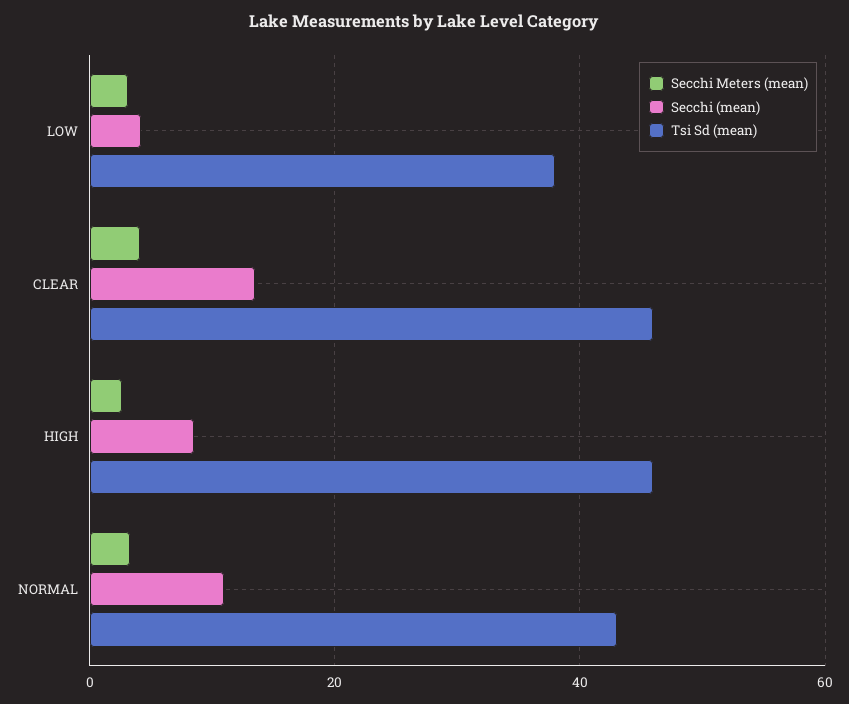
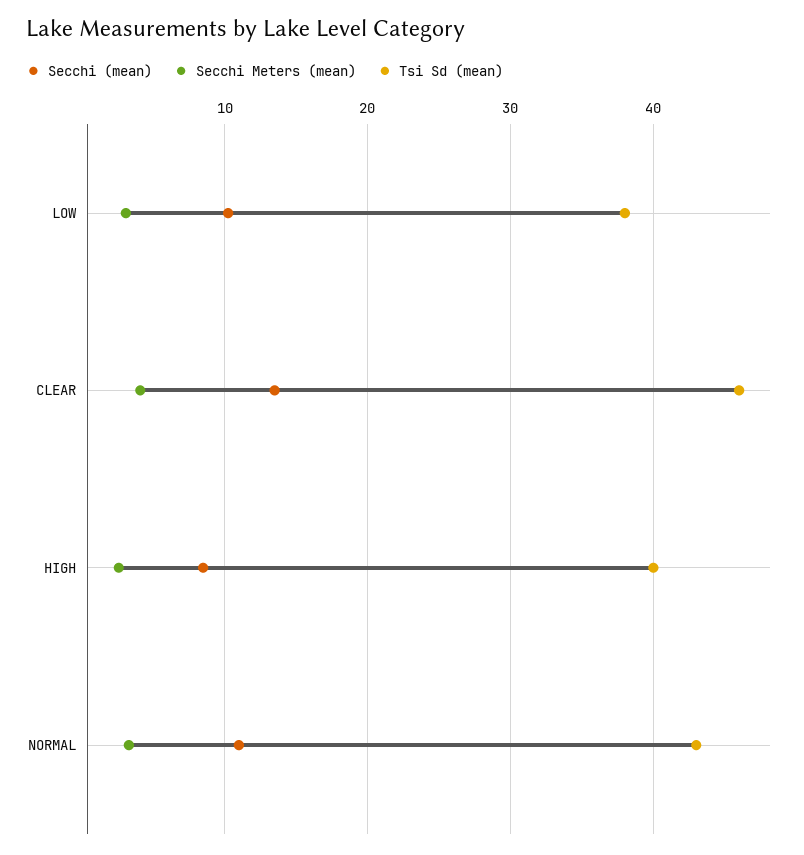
Secchi (mean), LOW: 4 -> 10
Tsi Sd (mean), HIGH: 46 -> 40

